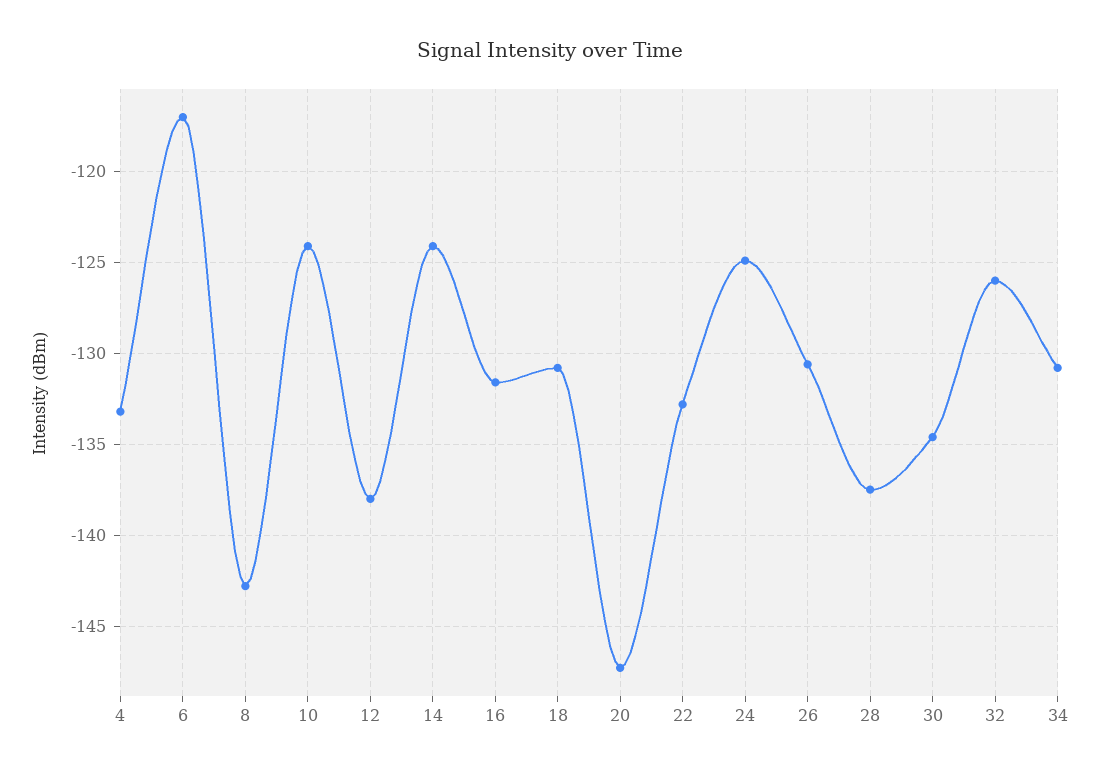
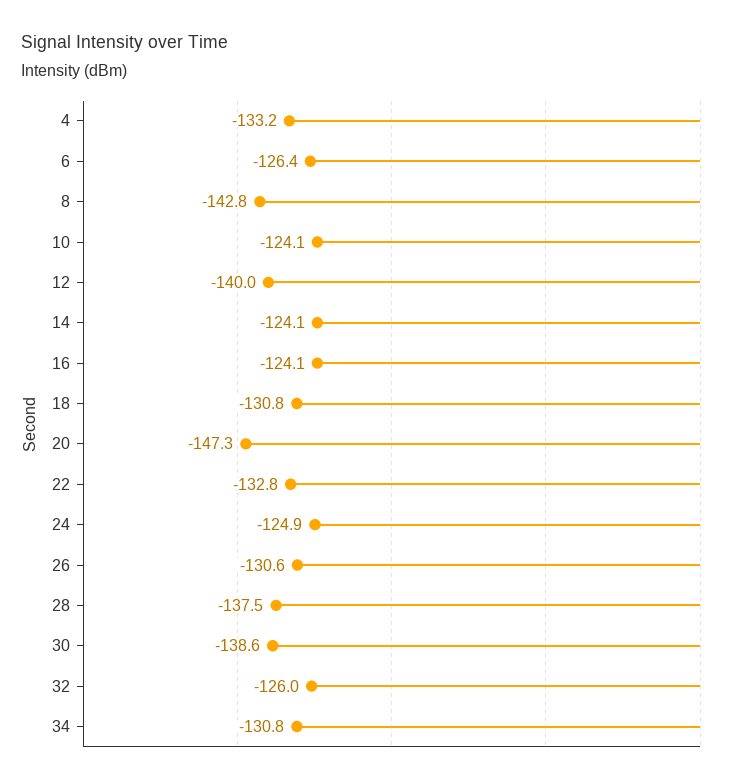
6: -117 -> -126.4
12: -138 -> -140
16: -131.5 -> -124.1
30: -134.5 -> -138.6

